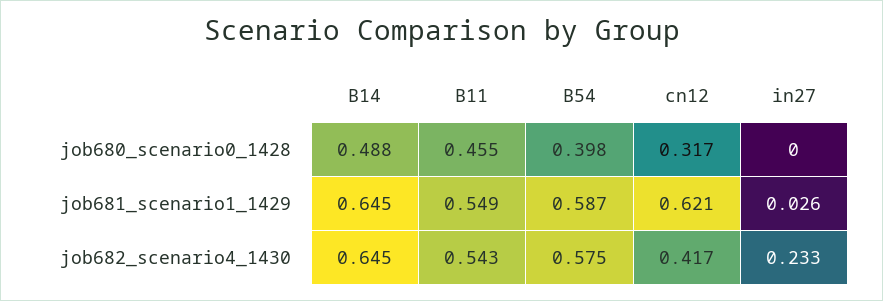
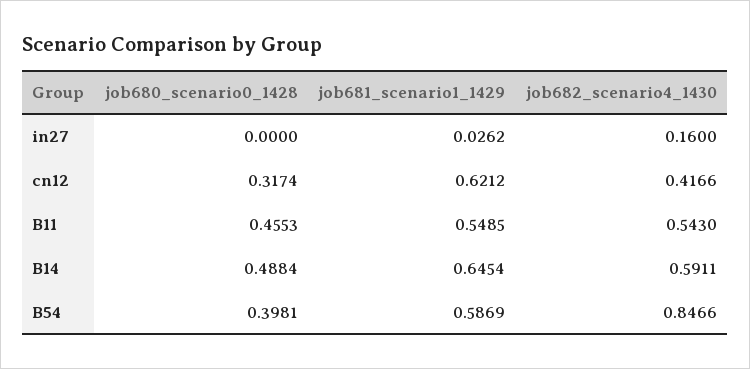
B14, job682_scenario4_1430: 0.645 -> 0.5911
B54, job682_scenario4_1430: 0.575 -> 0.8466
in27, job682_scenario4_1430: 0.233 -> 0.16

